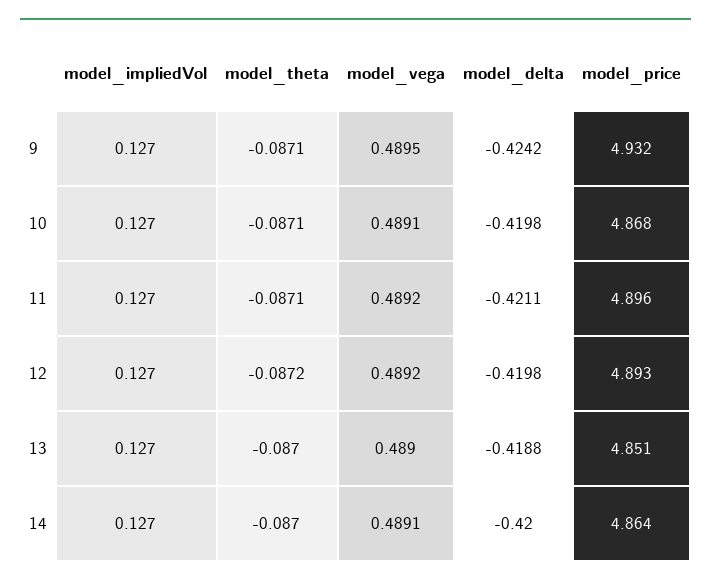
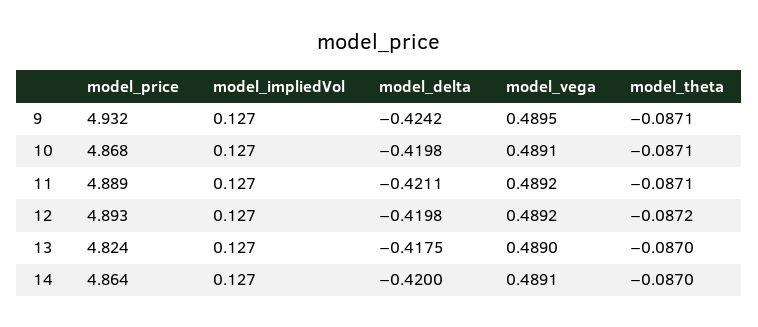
model_price, 11: 4.896 -> 4.889
model_delta, 13: -0.4188 -> -0.4175
model_price, 13: 4.851 -> 4.824

